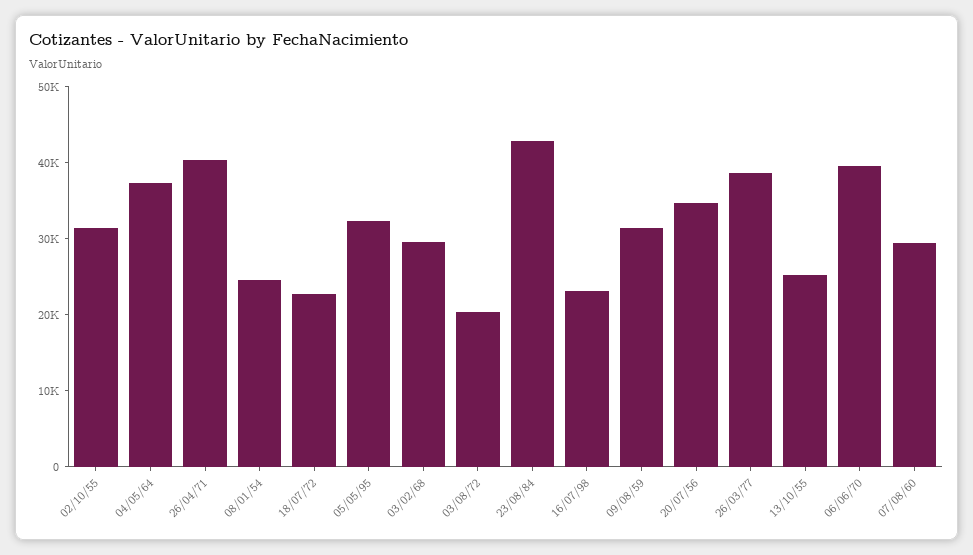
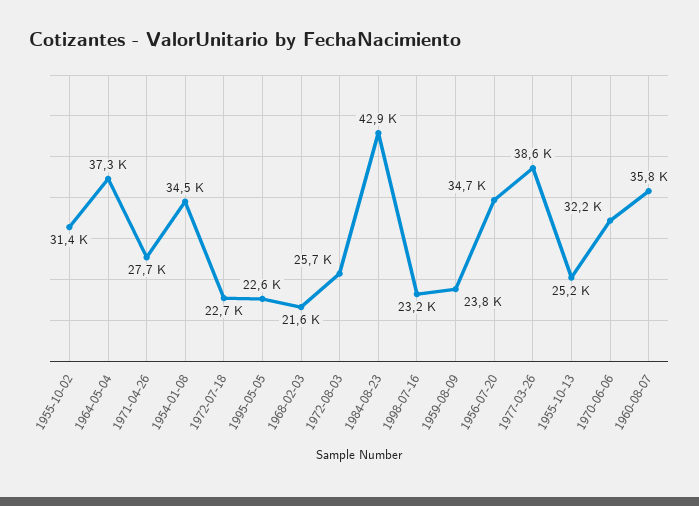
26/04/71: 40000 -> 27700
08/01/54: 24000 -> 34500
05/05/95: 32000 -> 22600
03/02/68: 30000 -> 21600
03/08/72: 20000 -> 25700
09/08/59: 32000 -> 23800
06/06/70: 40000 -> 32200
07/08/60: 30000 -> 35800

